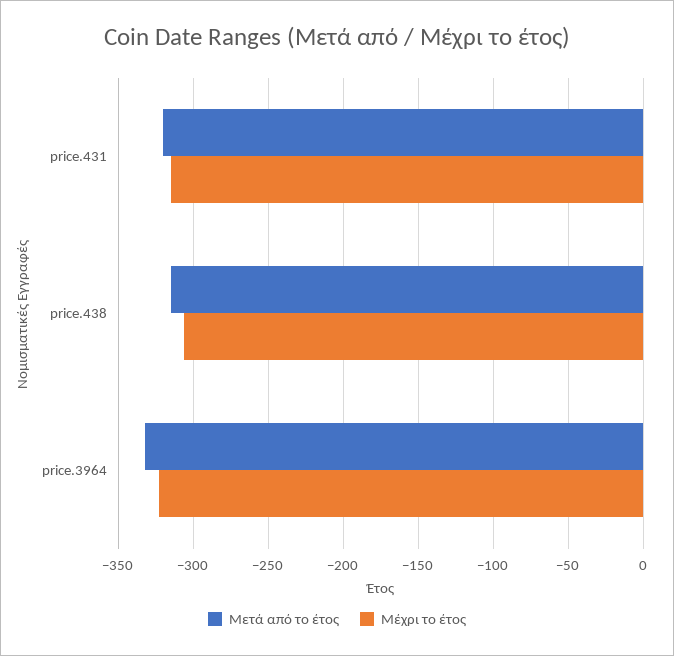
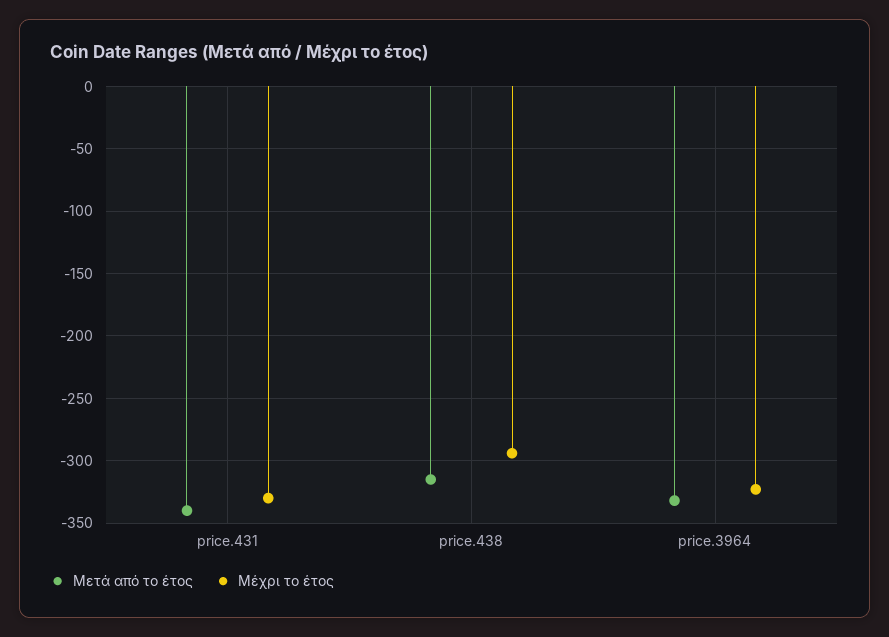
Μετά από το έτος, price.431: -320 -> -340
Μέχρι το έτος, price.431: -315 -> -330
Μέχρι το έτος, price.438: -305 -> -295

